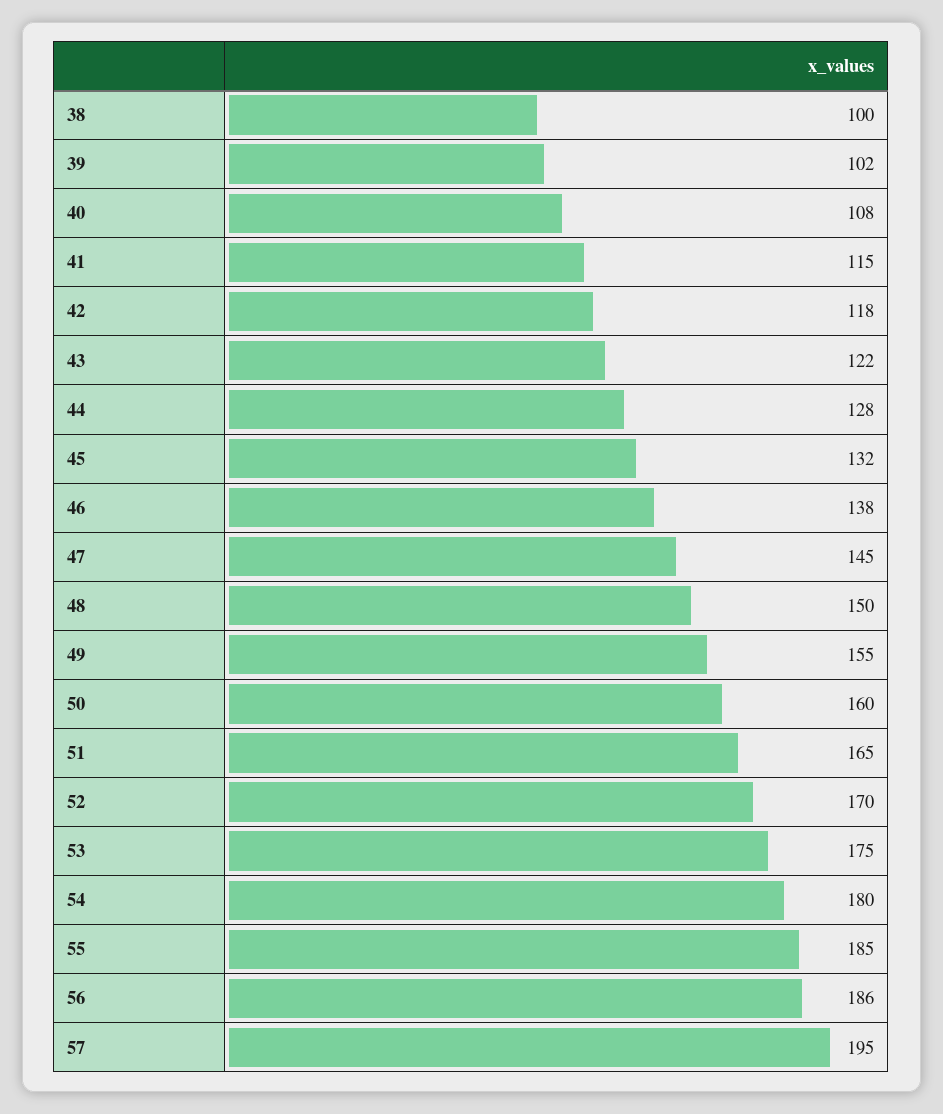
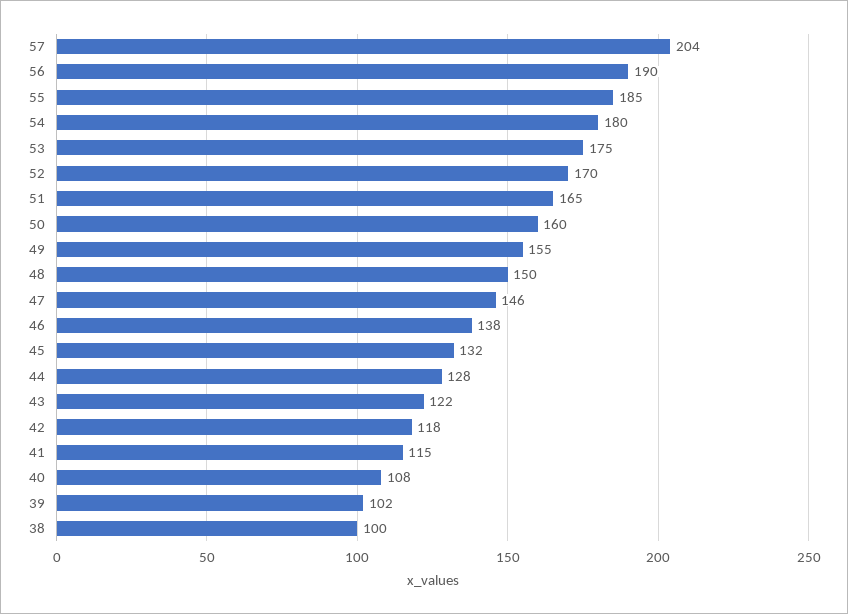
47: 145 -> 146
56: 186 -> 190
57: 195 -> 204

